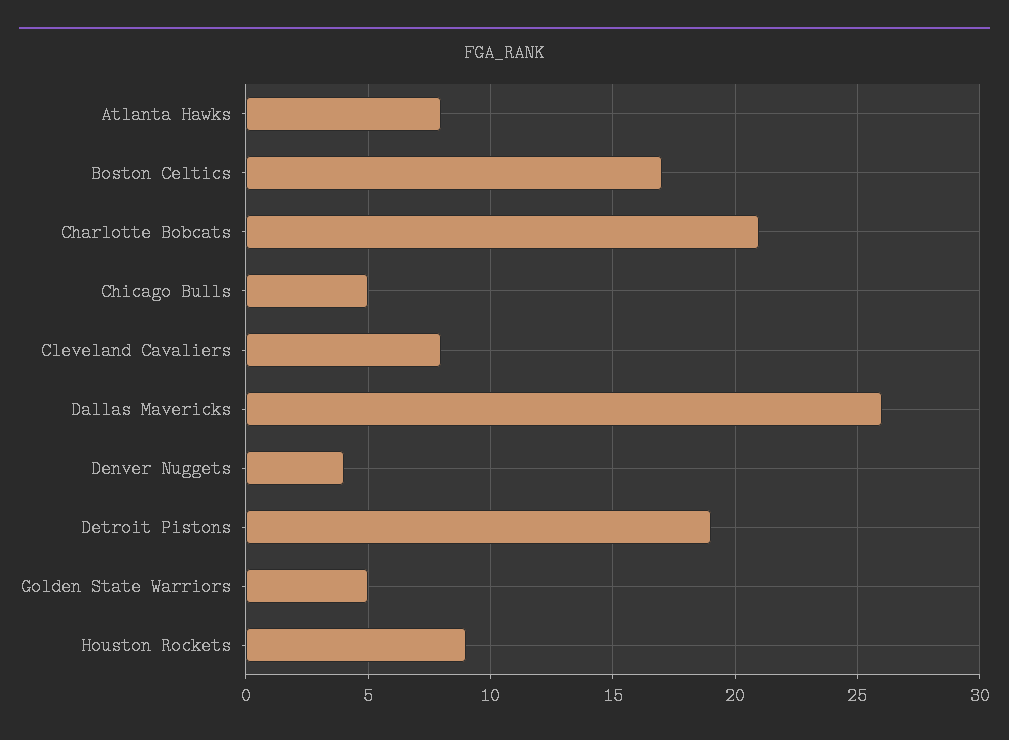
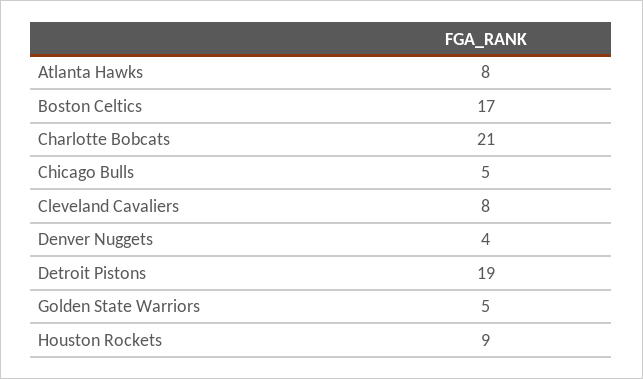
Dallas Mavericks: 26 -> none

